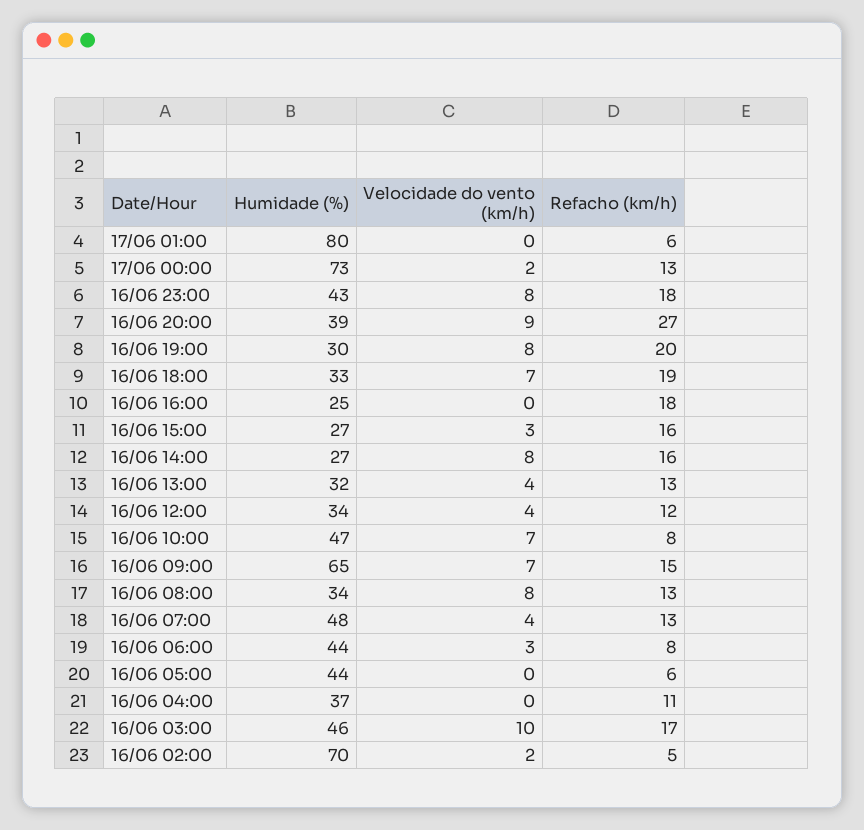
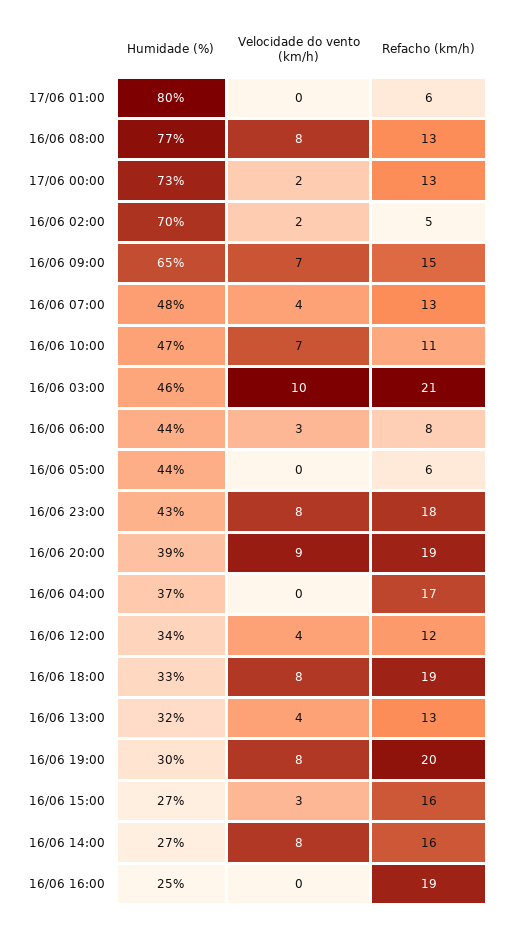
Refacho (km/h), 16/06 20:00: 27 -> 19
Velocidade do vento (km/h), 16/06 18:00: 7 -> 8
Refacho (km/h), 16/06 16:00: 18 -> 19
Refacho (km/h), 16/06 10:00: 8 -> 11
Humidade (%), 16/06 08:00: 34 -> 77
Refacho (km/h), 16/06 04:00: 11 -> 17
Refacho (km/h), 16/06 03:00: 17 -> 21

